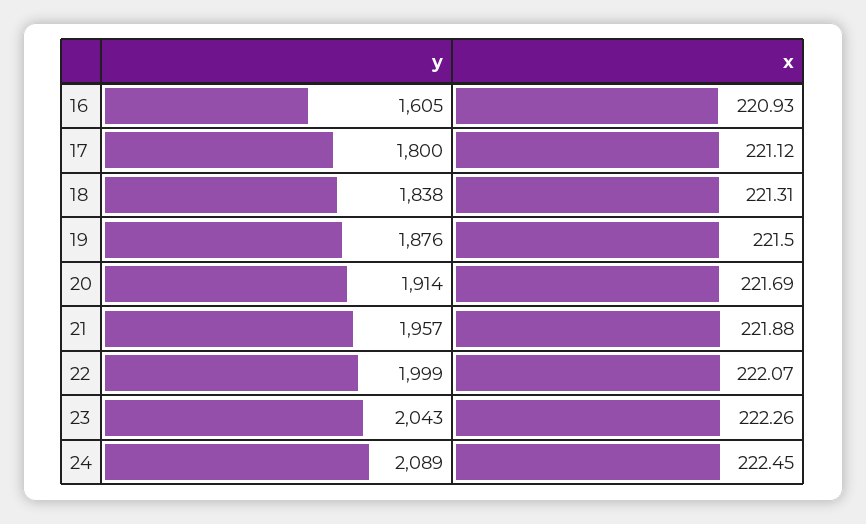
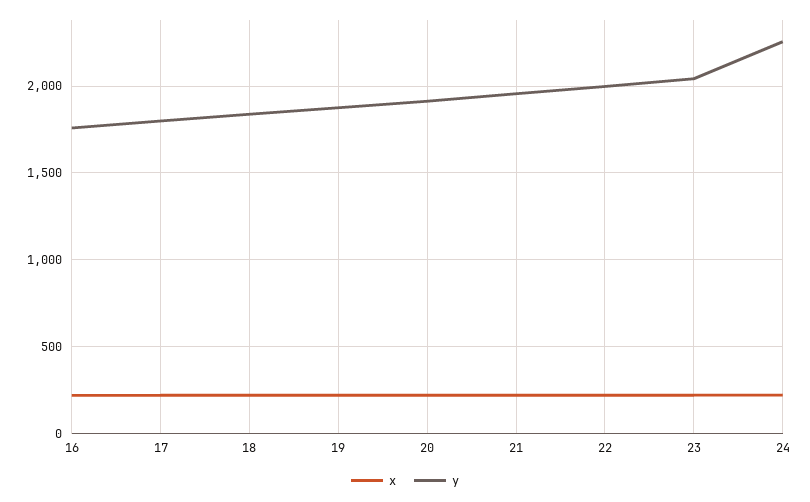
y, 16: 1605 -> 1750
y, 24: 2089 -> 2250

